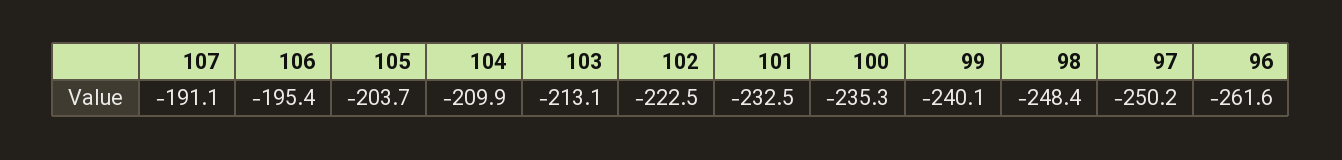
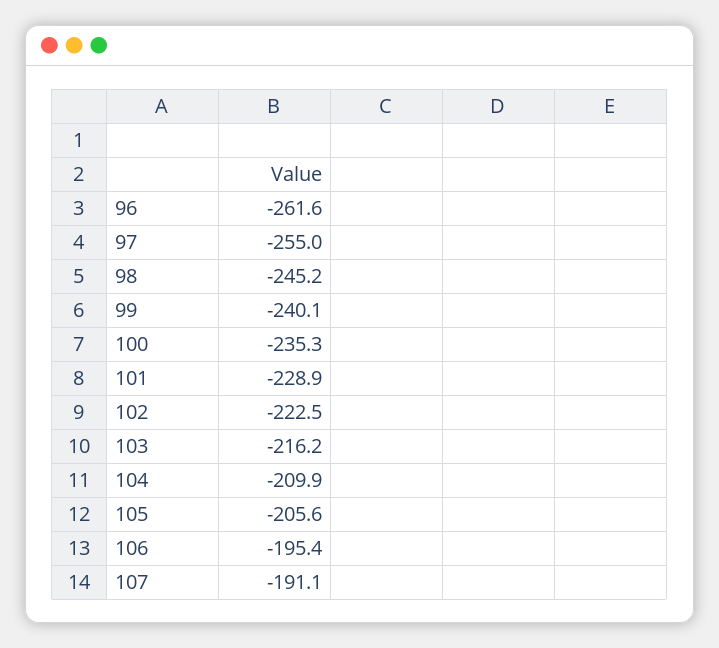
105: -203.7 -> -205.6
103: -213.1 -> -216.2
101: -232.5 -> -228.9
98: -248.4 -> -245.2
97: -250.2 -> -255

